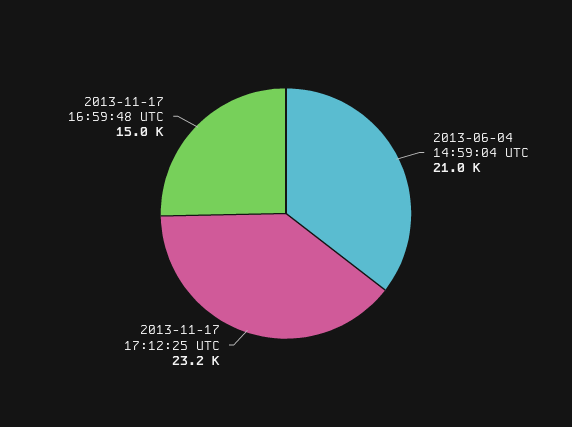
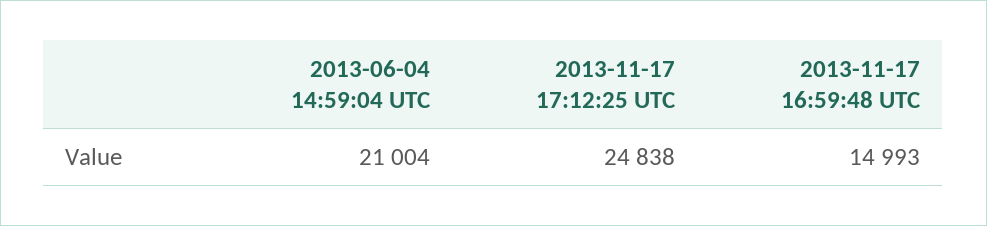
2013-11-17 17:12:25 UTC: 23200 -> 24838

